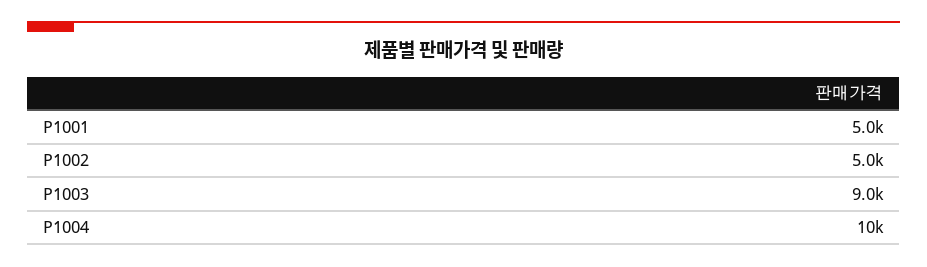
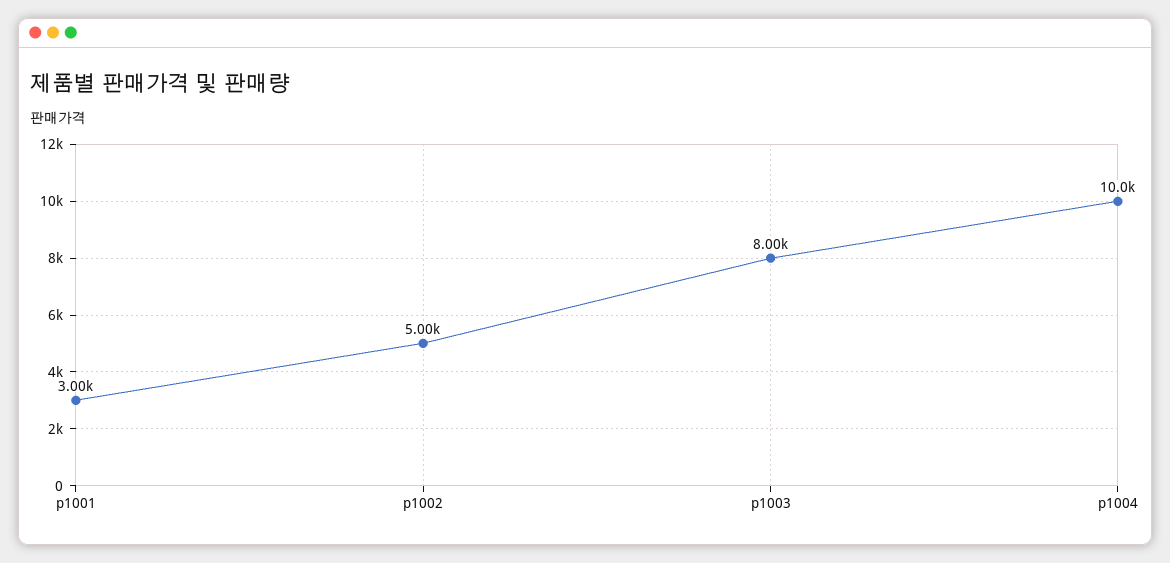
P1001: 5000 -> 3000
P1003: 9000 -> 8000

